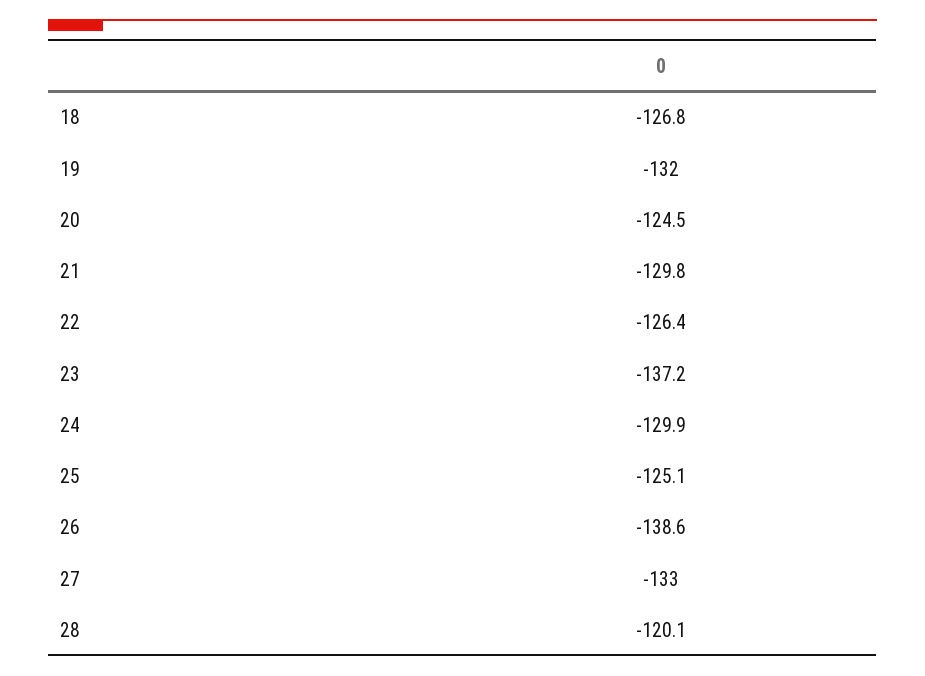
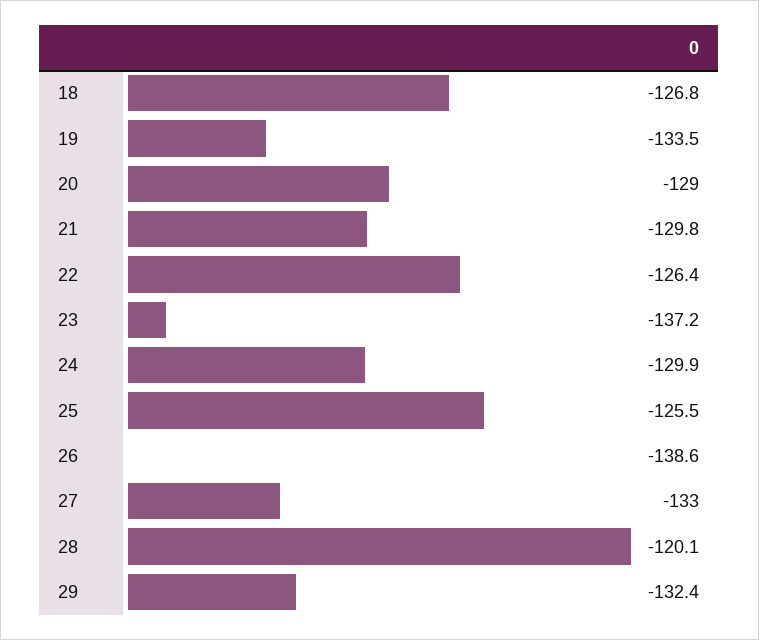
19: -132 -> -133.5
20: -124.5 -> -129
25: -125.1 -> -125.5
29: none -> -132.4

